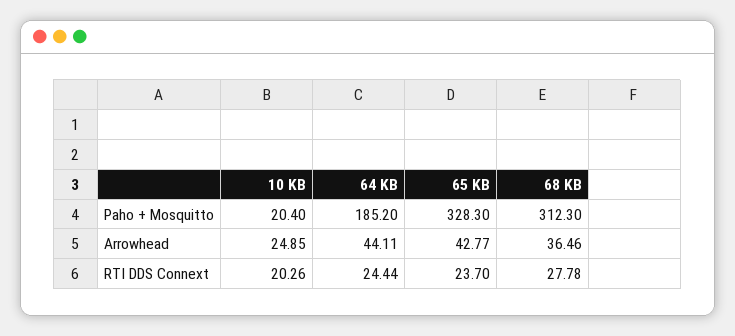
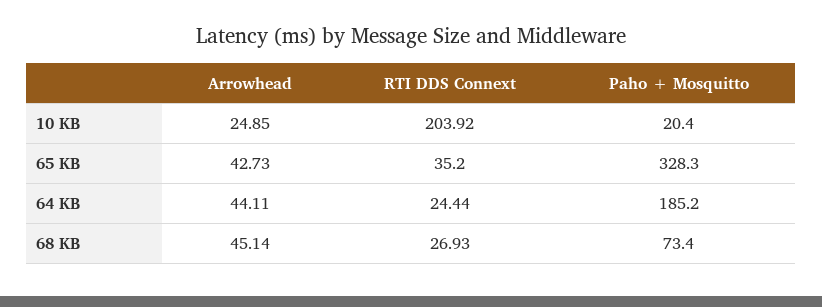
68 KB, Paho + Mosquitto: 312.3 -> 73.4
65 KB, Arrowhead: 42.77 -> 42.73
68 KB, Arrowhead: 36.46 -> 45.14
10 KB, RTI DDS Connext: 20.26 -> 203.92
65 KB, RTI DDS Connext: 23.7 -> 35.2
68 KB, RTI DDS Connext: 27.78 -> 26.93

